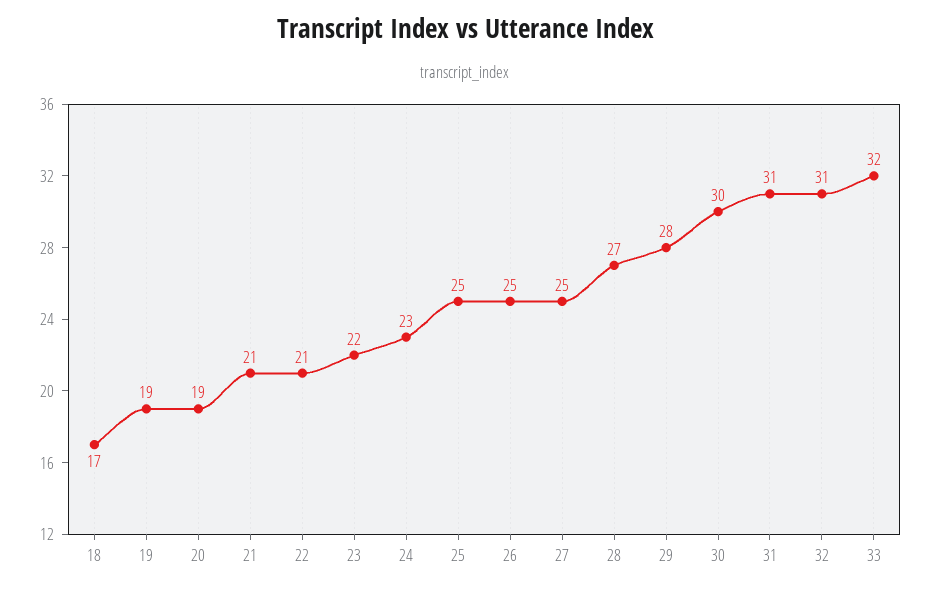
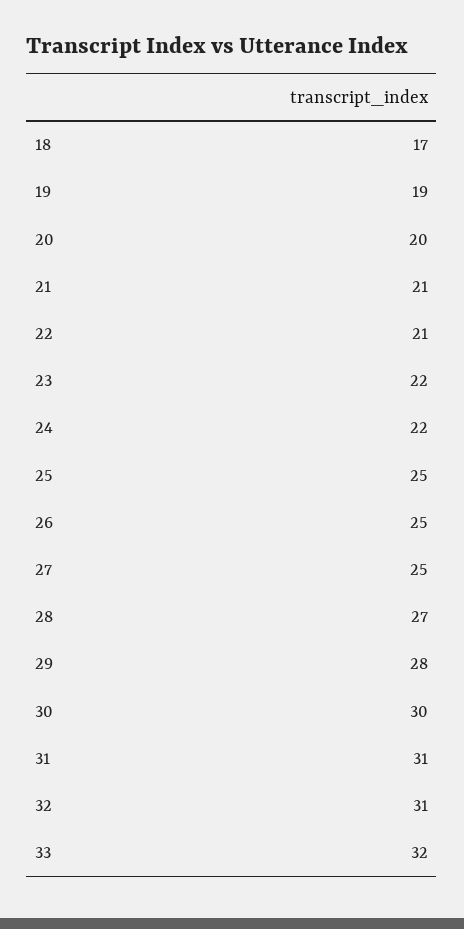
20: 19 -> 20
24: 23 -> 22

